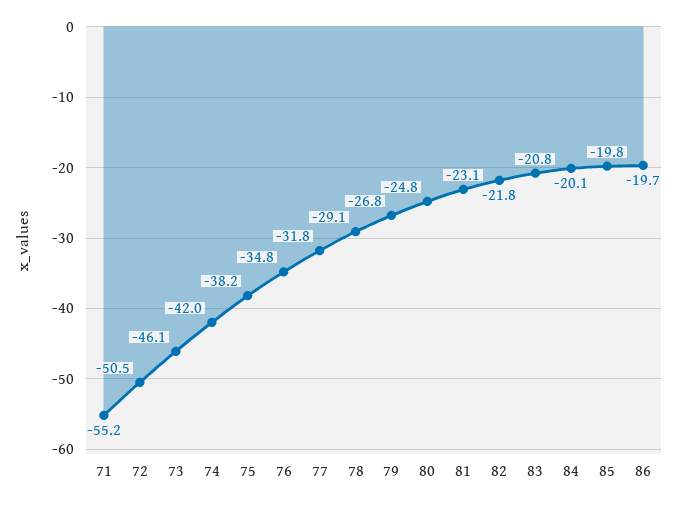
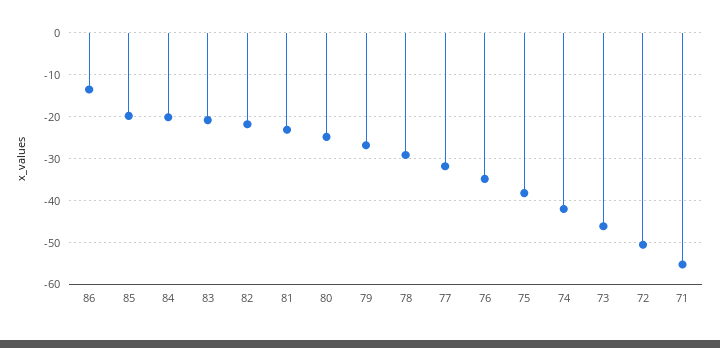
86: -19.7 -> -14

